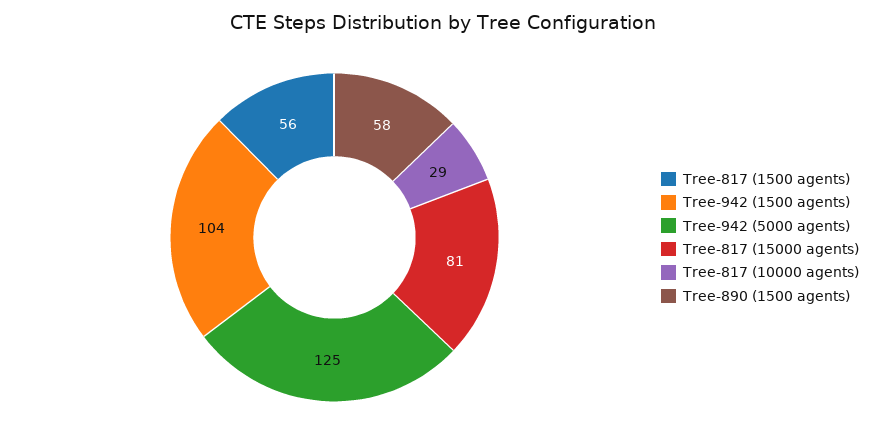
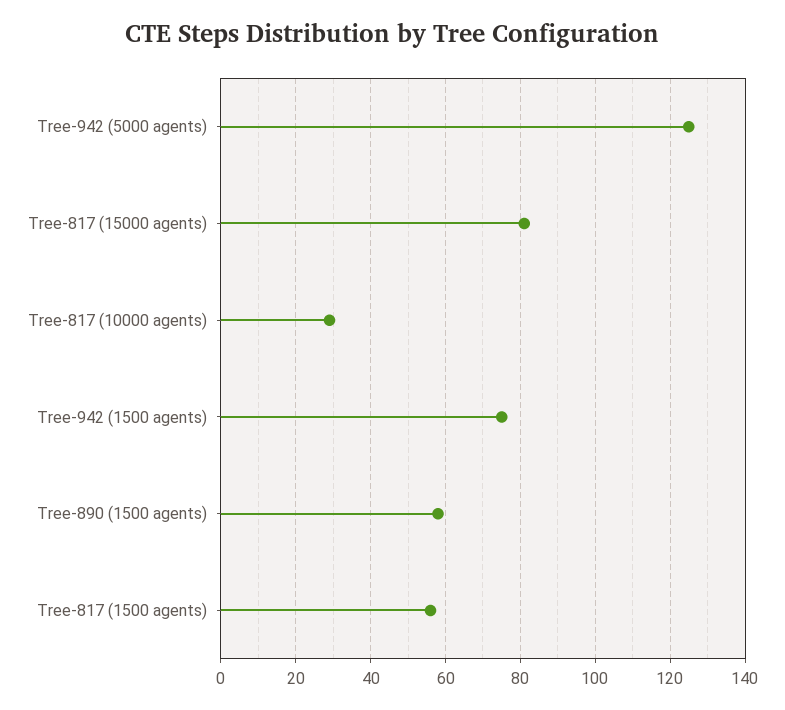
Tree-942 (1500 agents): 104 -> 75

